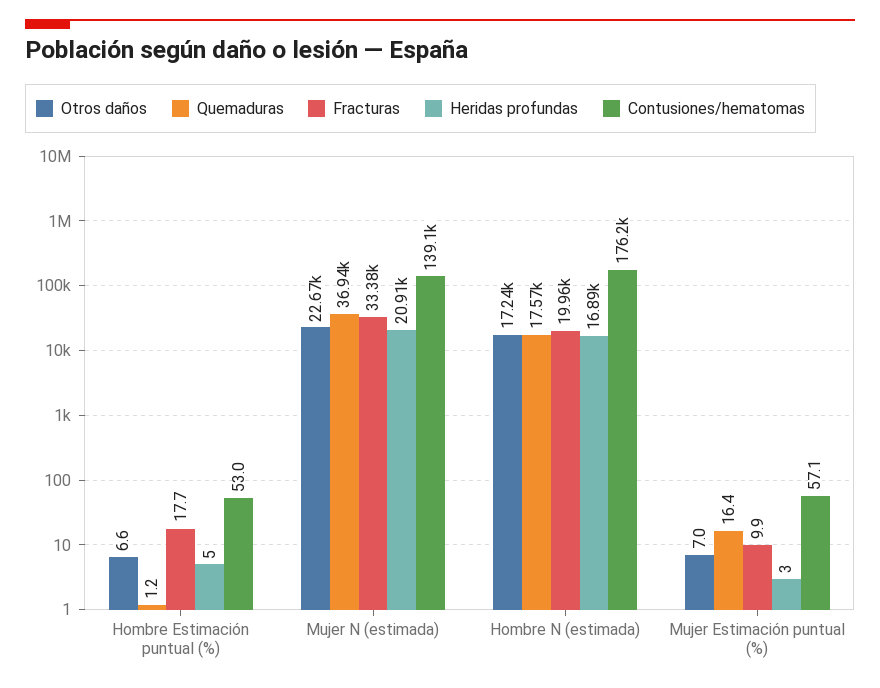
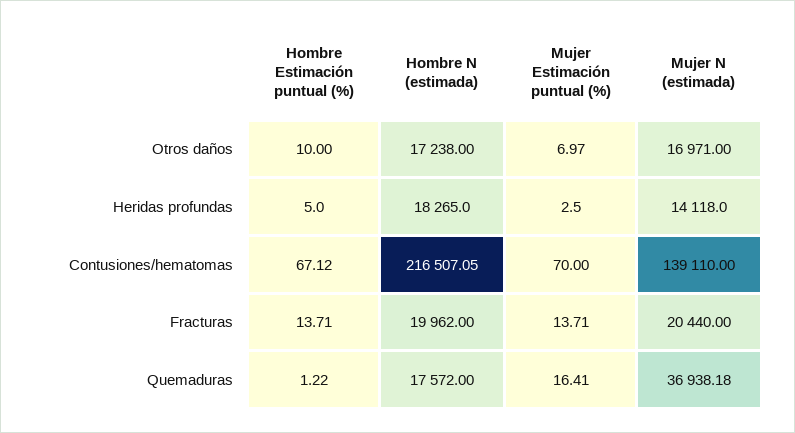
Otros daños, Hombre Estimación puntual (%): 6.6 -> 10
Fracturas, Hombre Estimación puntual (%): 17.7 -> 13.71
Contusiones/hematomas, Hombre Estimación puntual (%): 53 -> 67.12
Otros daños, Mujer N (estimada): 22670 -> 16971
Fracturas, Mujer N (estimada): 33380 -> 20440
Heridas profundas, Mujer N (estimada): 20910 -> 14118
Heridas profundas, Hombre N (estimada): 16890 -> 18265
Contusiones/hematomas, Hombre N (estimada): 176200 -> 216507.05
Fracturas, Mujer Estimación puntual (%): 9.9 -> 13.71
Contusiones/hematomas, Mujer Estimación puntual (%): 57.1 -> 70

